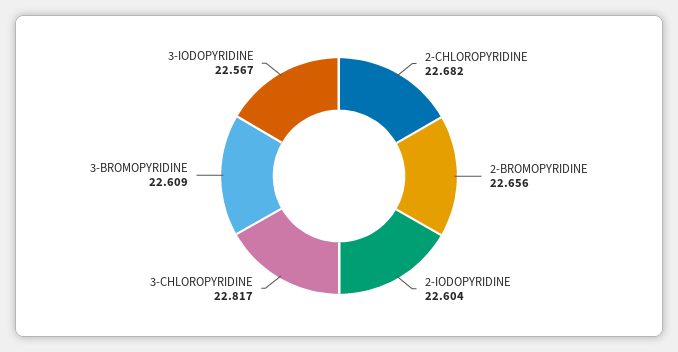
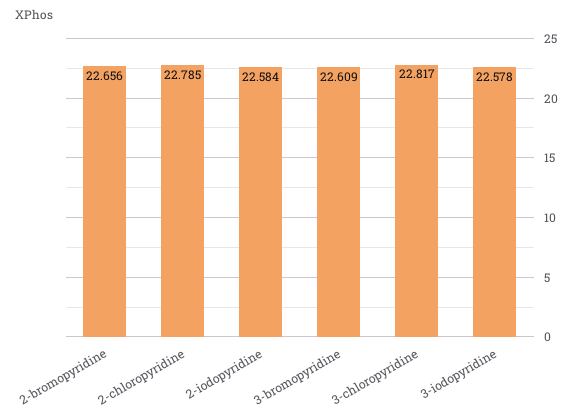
2-CHLOROPYRIDINE: 22.682 -> 22.785
2-IODOPYRIDINE: 22.604 -> 22.584
3-IODOPYRIDINE: 22.567 -> 22.578

